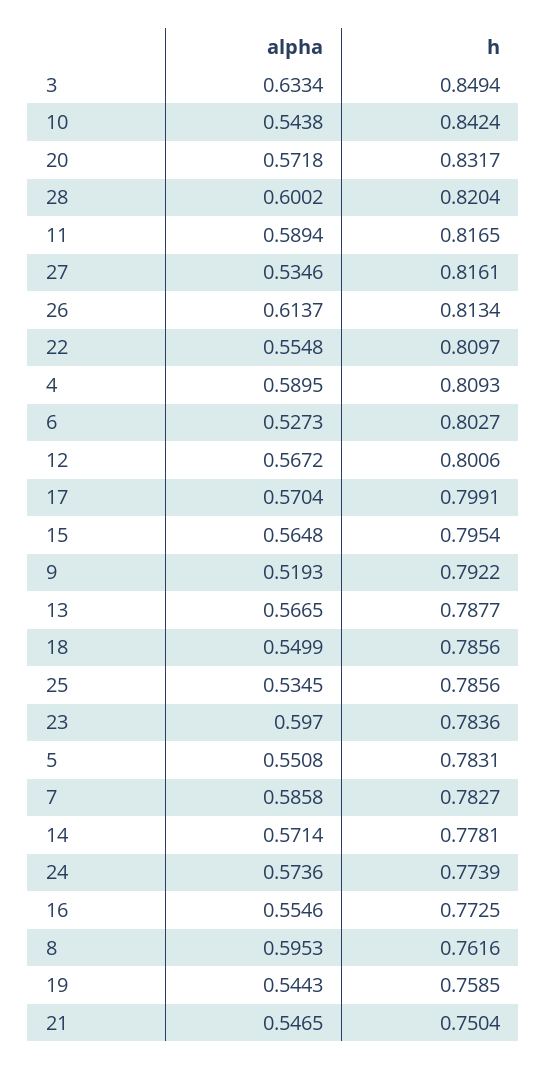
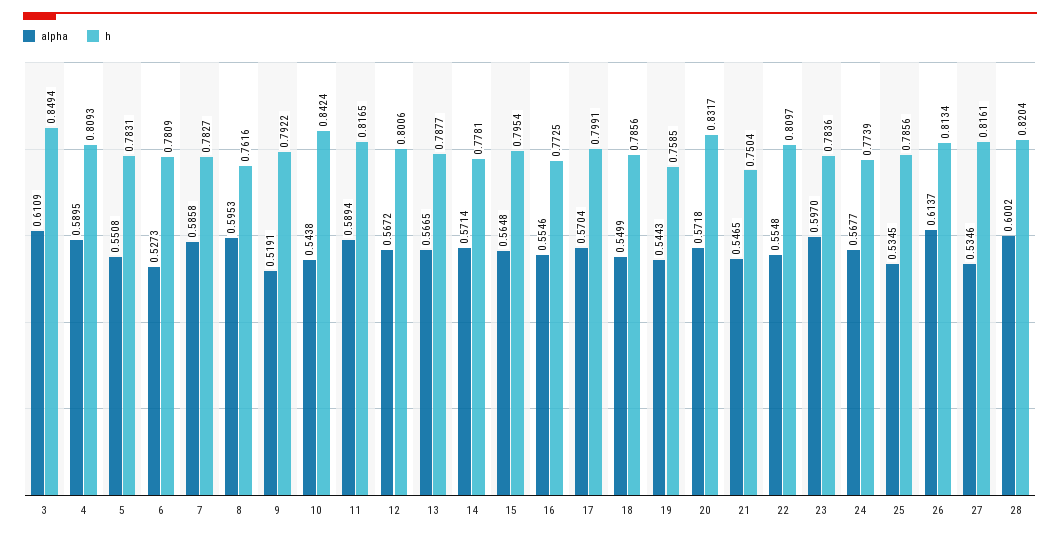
alpha, 3: 0.6334 -> 0.6109
h, 6: 0.8027 -> 0.7809
alpha, 9: 0.5193 -> 0.5191
alpha, 24: 0.5736 -> 0.5677

